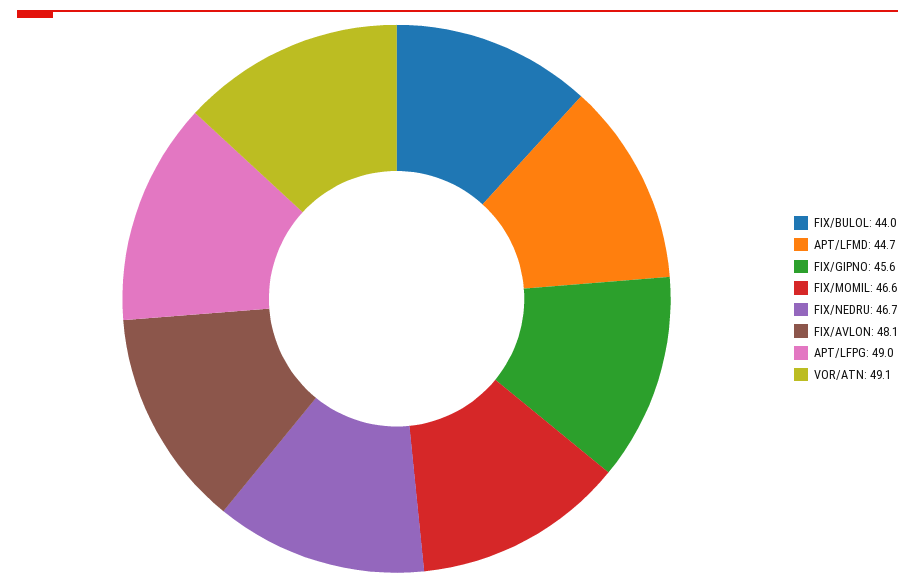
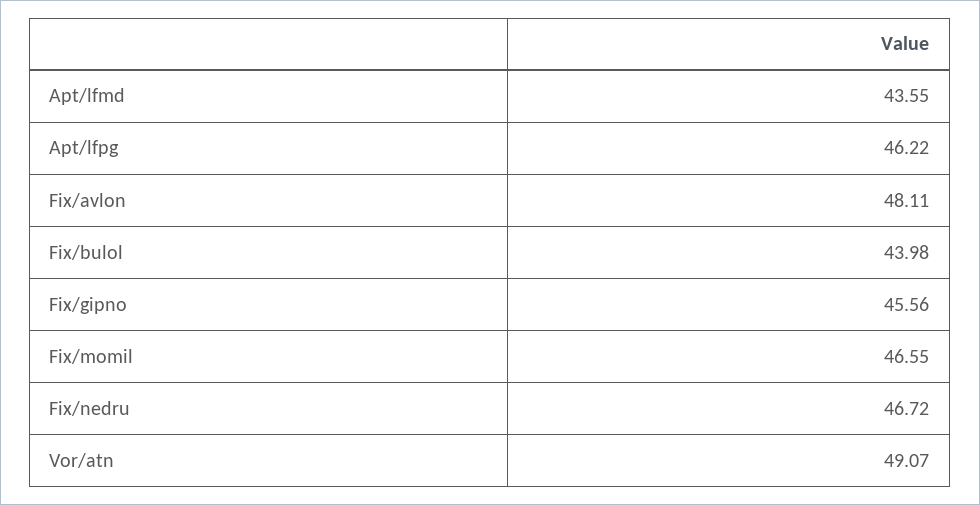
APT/LFMD: 44.7 -> 43.55
APT/LFPG: 49 -> 46.22

